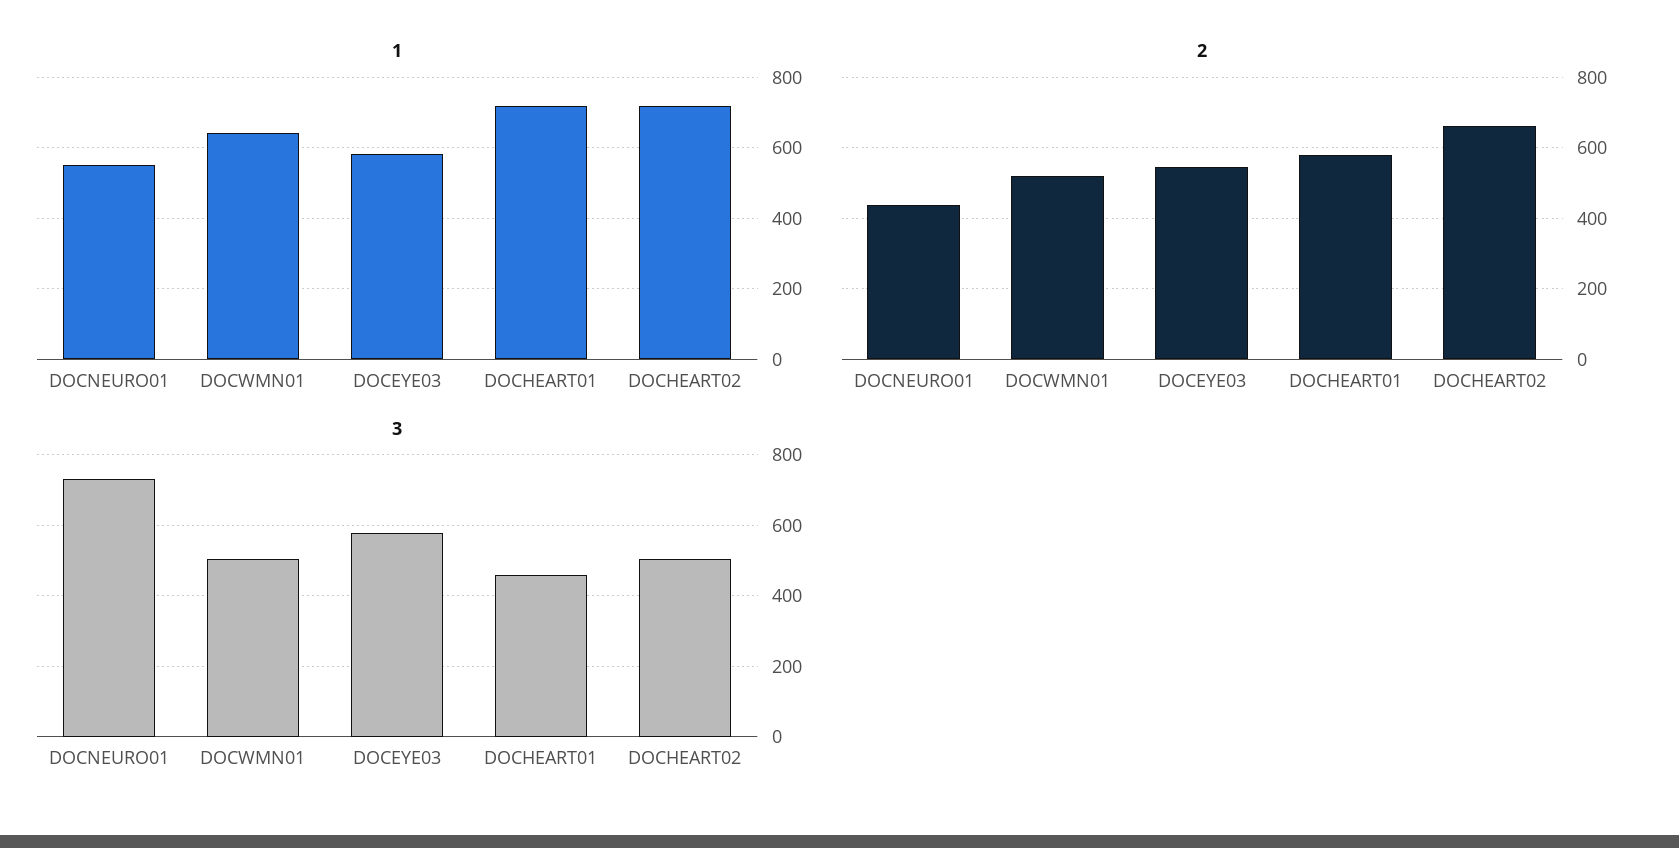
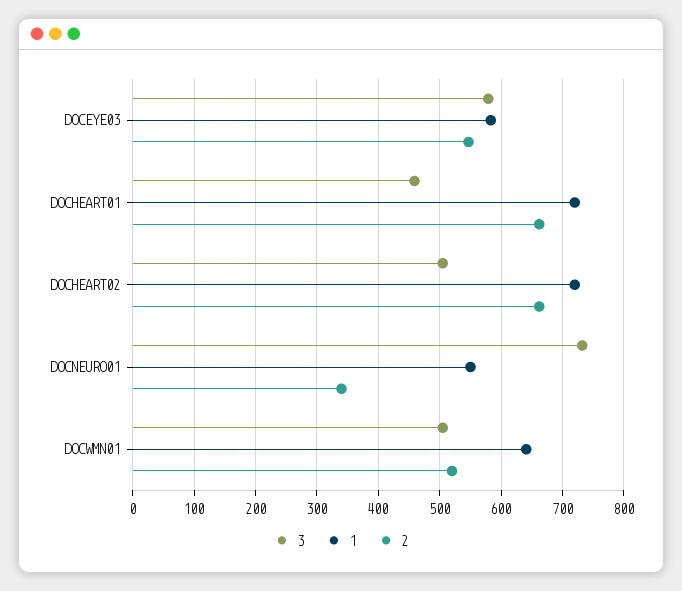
2, DOCNEURO01: 440 -> 340
2, DOCHEART01: 580 -> 660

